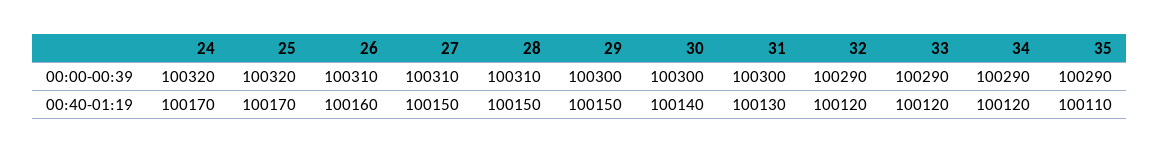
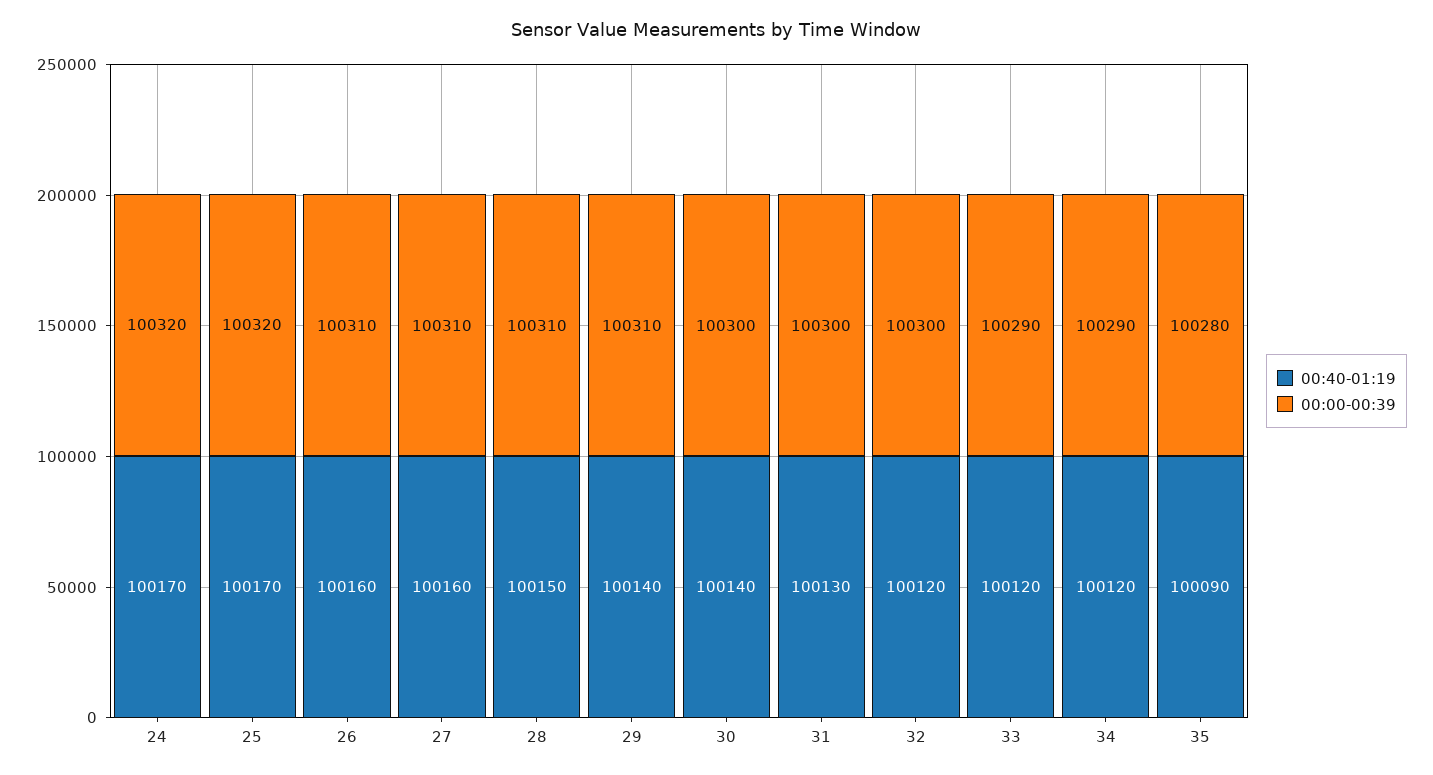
00:00-00:39, 29: 100300 -> 100310
00:00-00:39, 32: 100290 -> 100300
00:00-00:39, 35: 100290 -> 100280
00:40-01:19, 27: 100150 -> 100160
00:40-01:19, 29: 100150 -> 100140
00:40-01:19, 35: 100110 -> 100090

